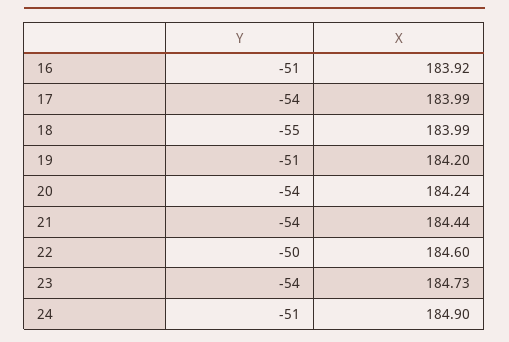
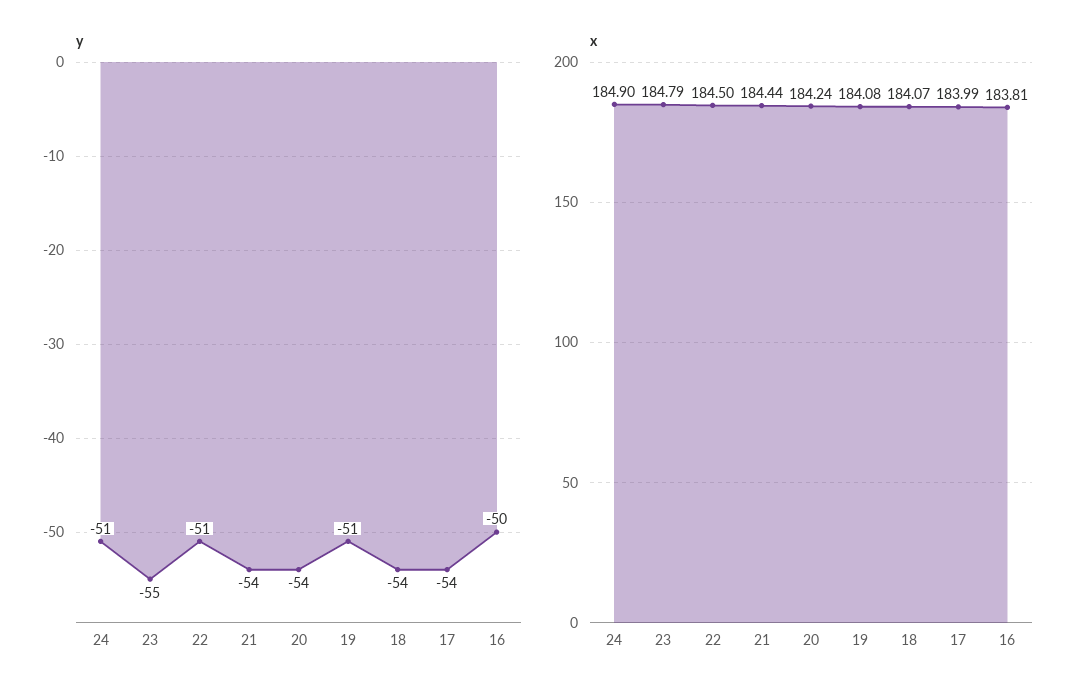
Y, 16: -51 -> -50
X, 16: 183.92 -> 183.81
Y, 18: -55 -> -54
X, 18: 183.99 -> 184.07
X, 19: 184.2 -> 184.08
Y, 22: -50 -> -51
X, 22: 184.6 -> 184.5
Y, 23: -54 -> -55
X, 23: 184.73 -> 184.79

